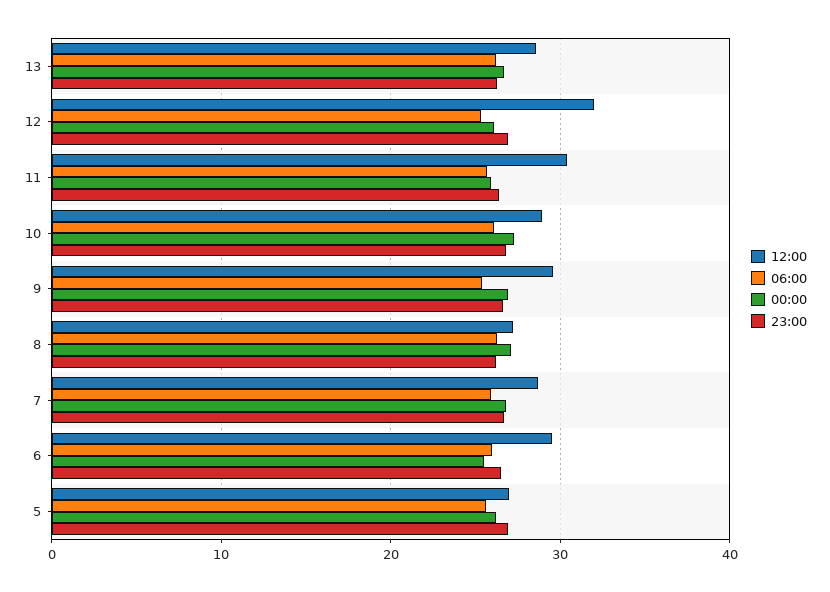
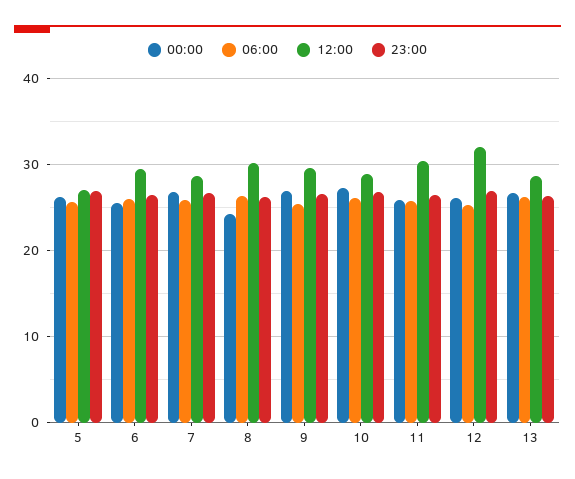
12:00, 8: 27 -> 30
00:00, 8: 27 -> 24

